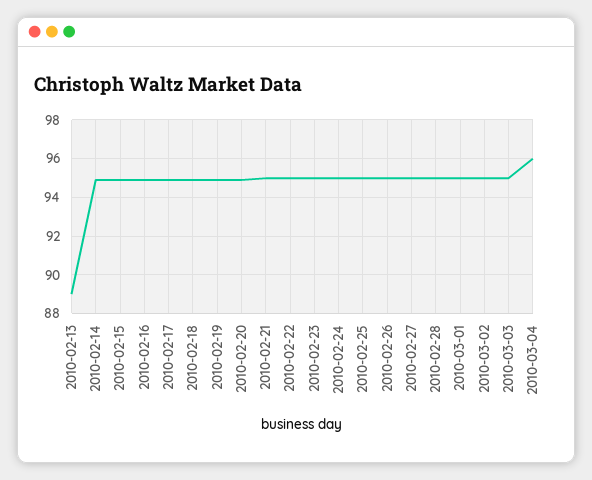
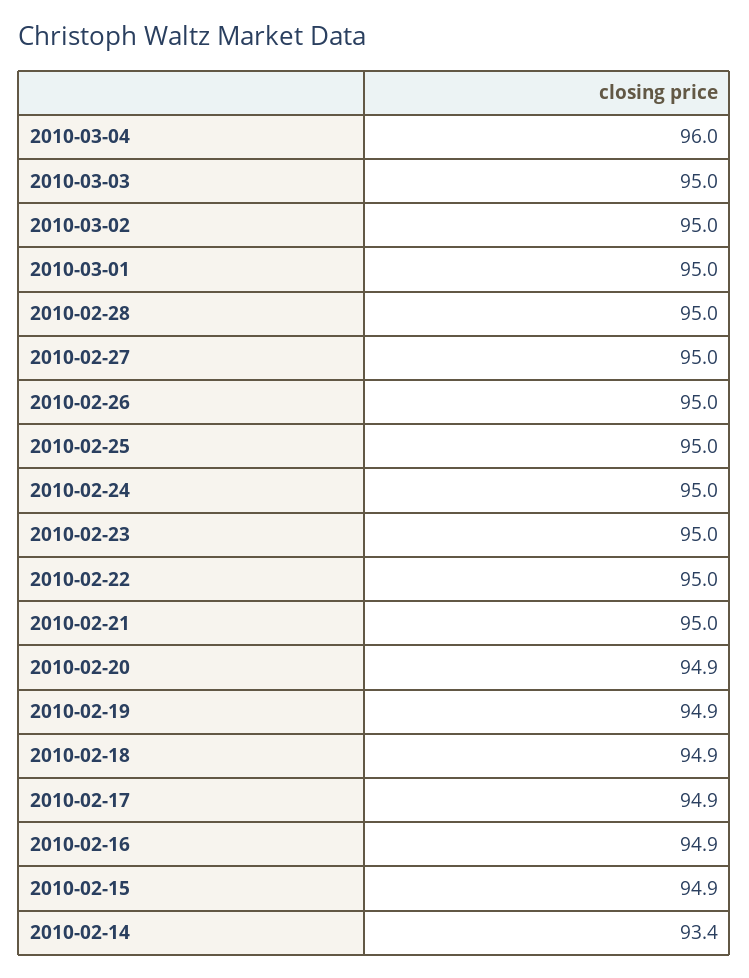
2010-02-13: 89 -> none
2010-02-14: 95 -> 93.4

